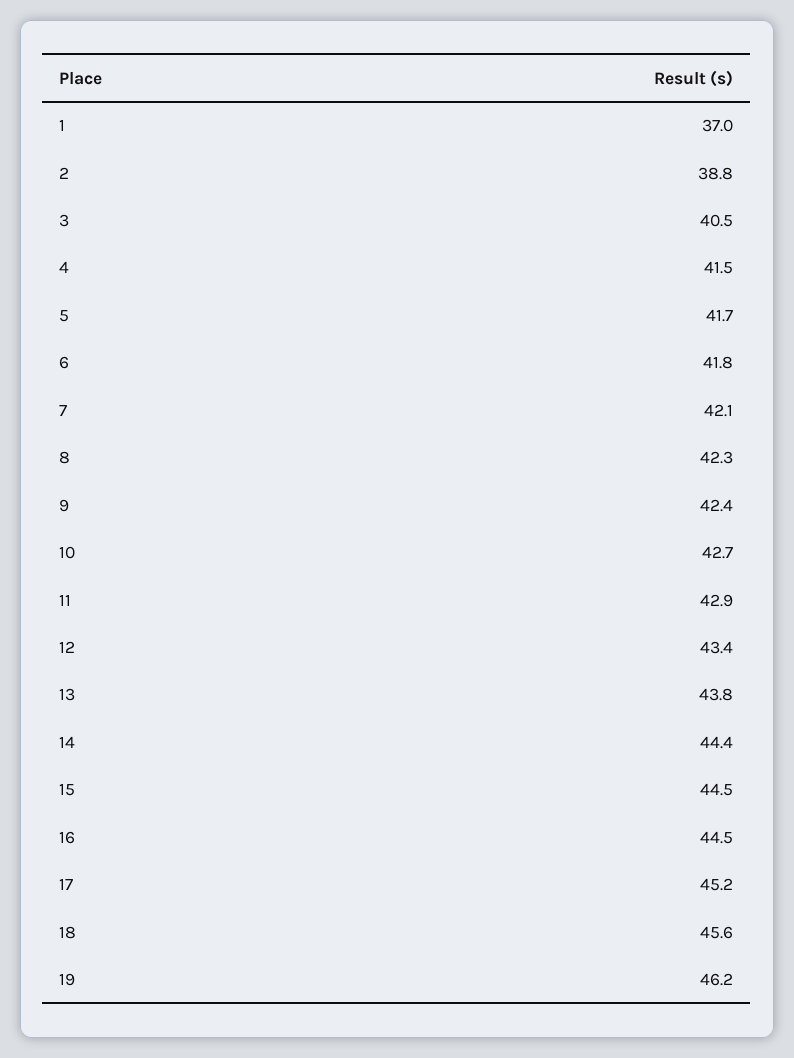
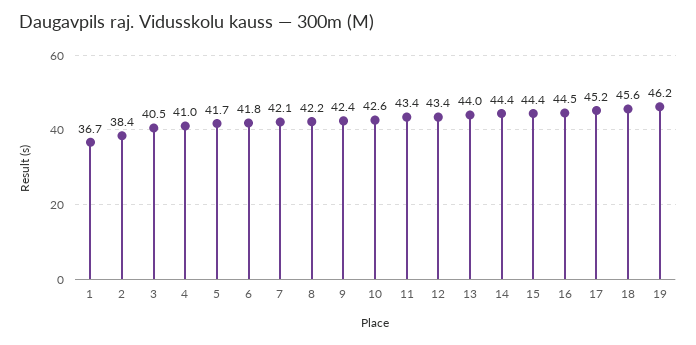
1: 37 -> 36.7
2: 38.8 -> 38.4
4: 41.5 -> 41
8: 42.3 -> 42.2
10: 42.7 -> 42.6
11: 42.9 -> 43.4
13: 43.8 -> 44
15: 44.5 -> 44.4

